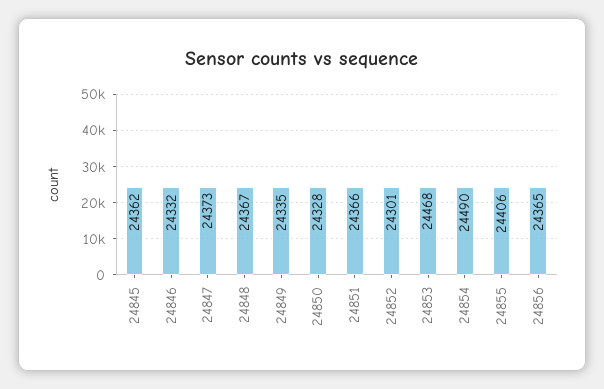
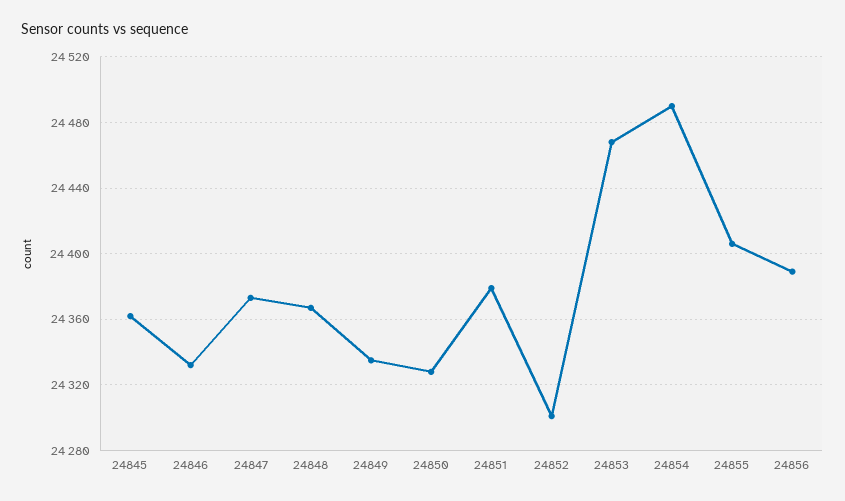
24851: 24366 -> 24380
24856: 24365 -> 24390

